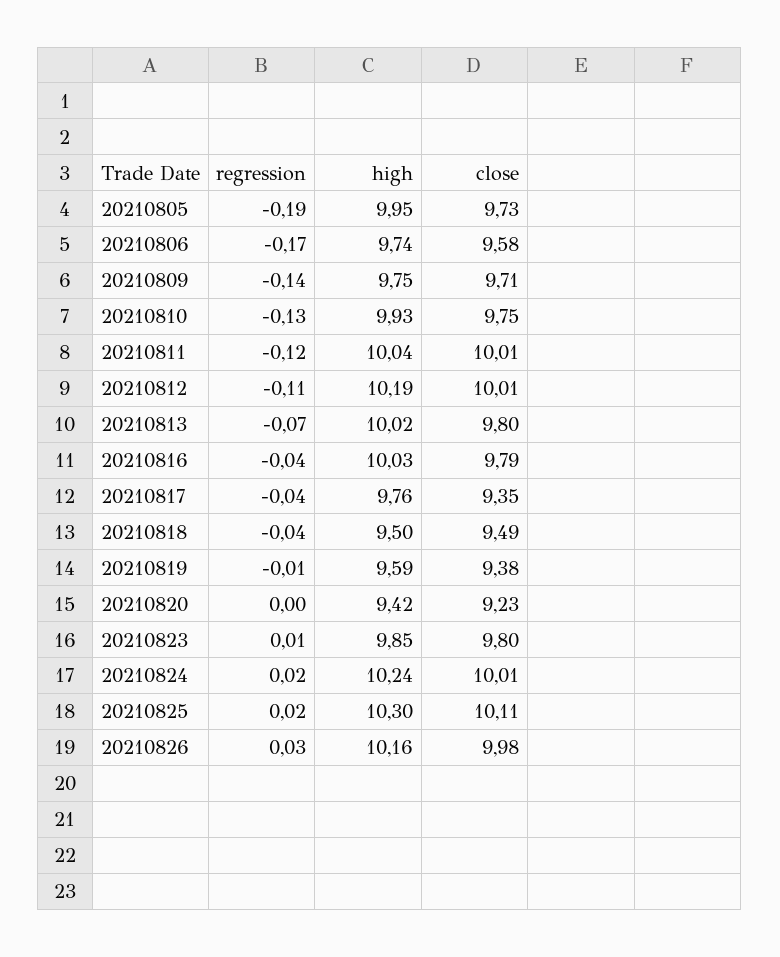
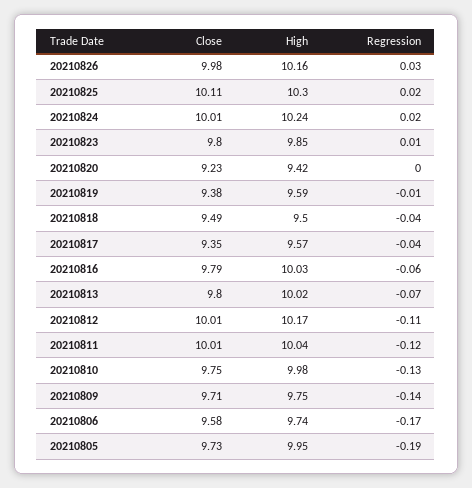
high, 20210810: 9.93 -> 9.98
high, 20210812: 10.19 -> 10.17
regression, 20210816: -0.04 -> -0.06
high, 20210817: 9.76 -> 9.57

